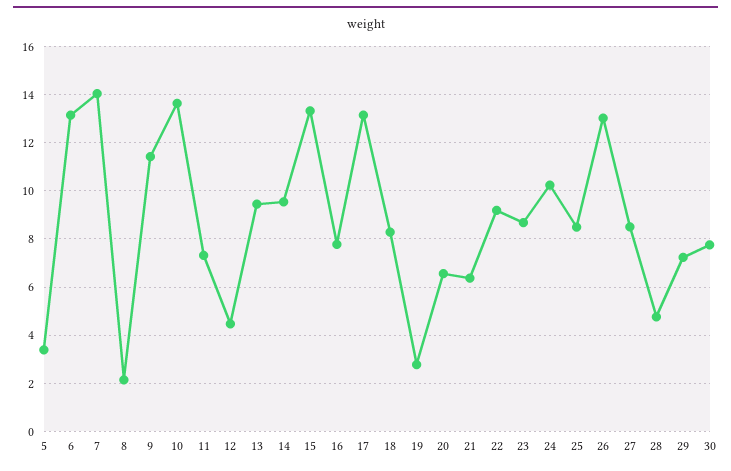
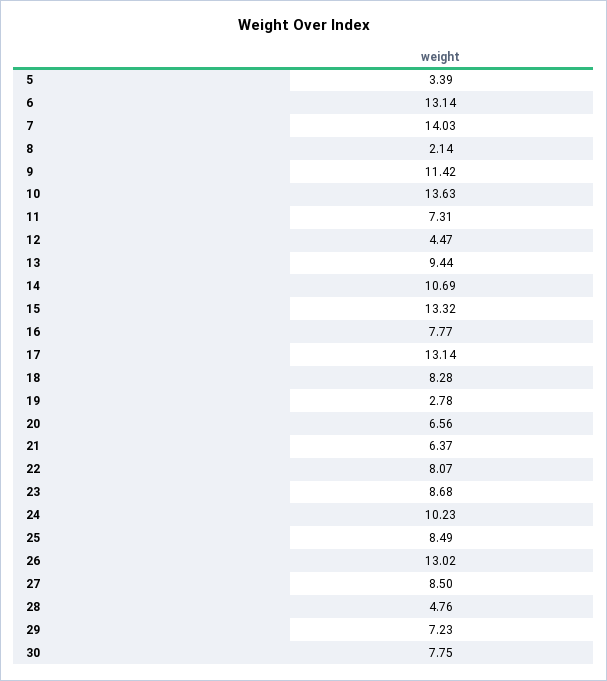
14: 9.5 -> 10.69
22: 9.25 -> 8.07

